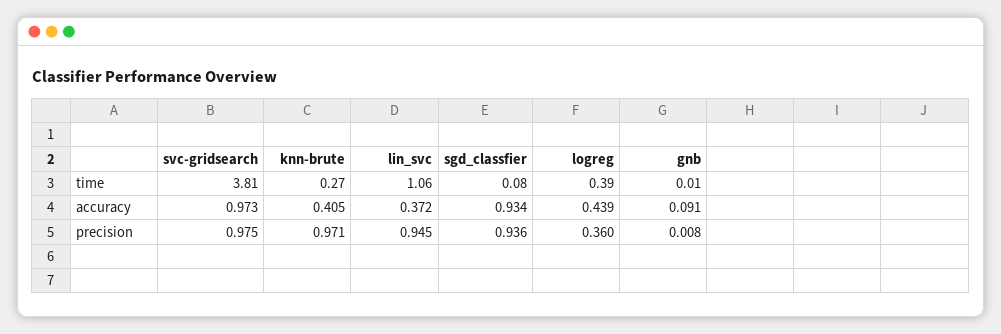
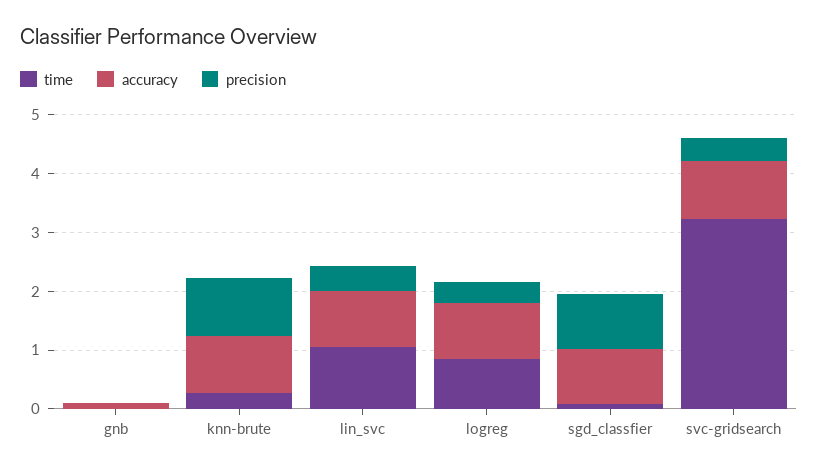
time, svc-gridsearch: 3.81 -> 3.2
time, logreg: 0.39 -> 0.8
accuracy, knn-brute: 0.405 -> 1
accuracy, lin_svc: 0.372 -> 1
accuracy, logreg: 0.439 -> 1
precision, svc-gridsearch: 0.975 -> 0.4
precision, lin_svc: 0.945 -> 0.4

